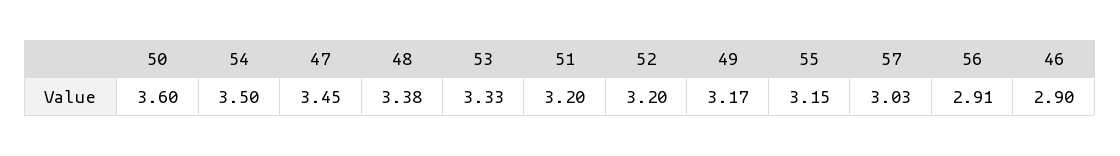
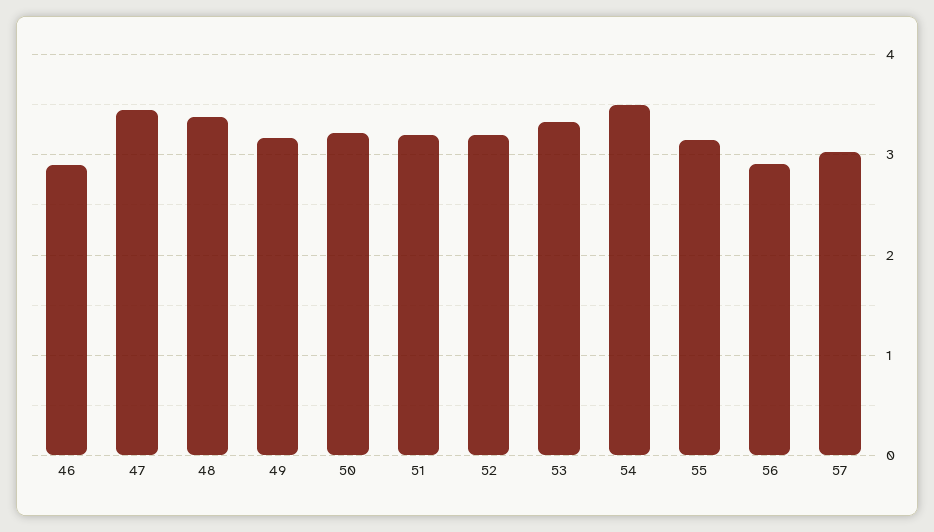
50: 3.6 -> 3.2

